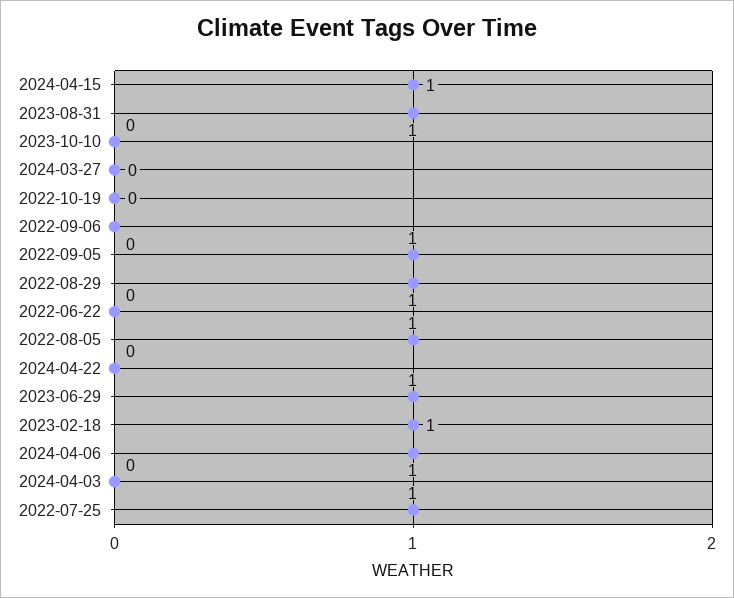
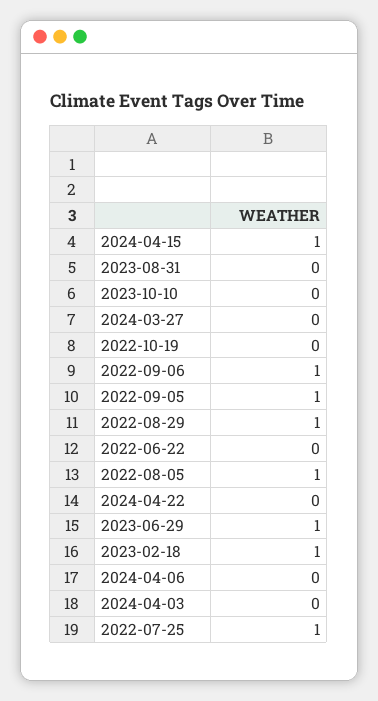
2023-08-31: 1 -> 0
2022-09-06: 0 -> 1
2024-04-06: 1 -> 0

